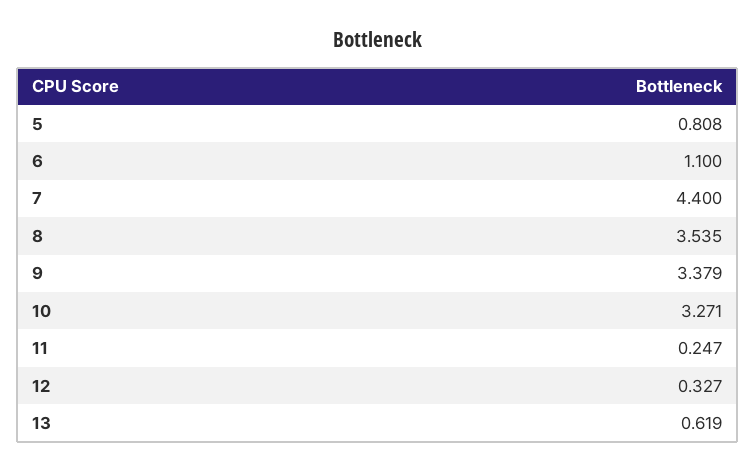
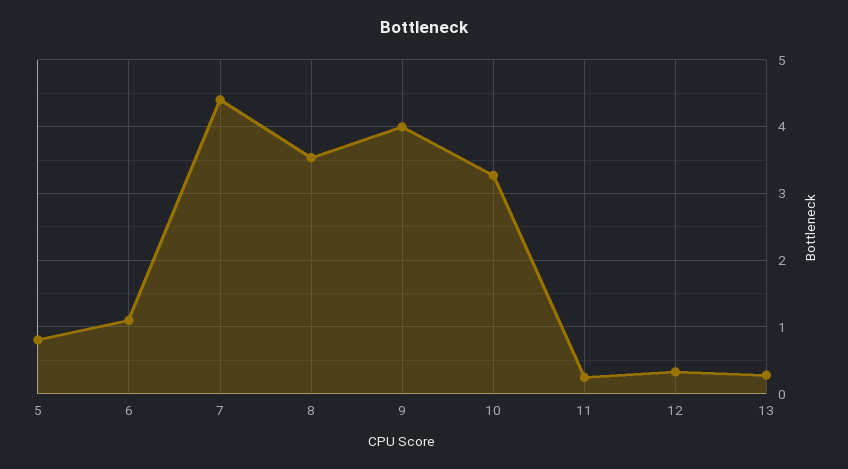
9: 3.379 -> 4
13: 0.619 -> 0.3

